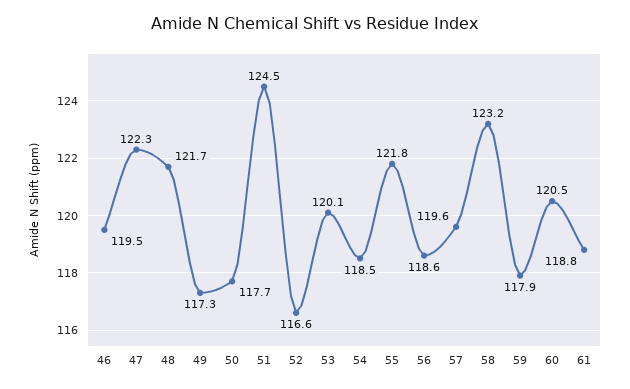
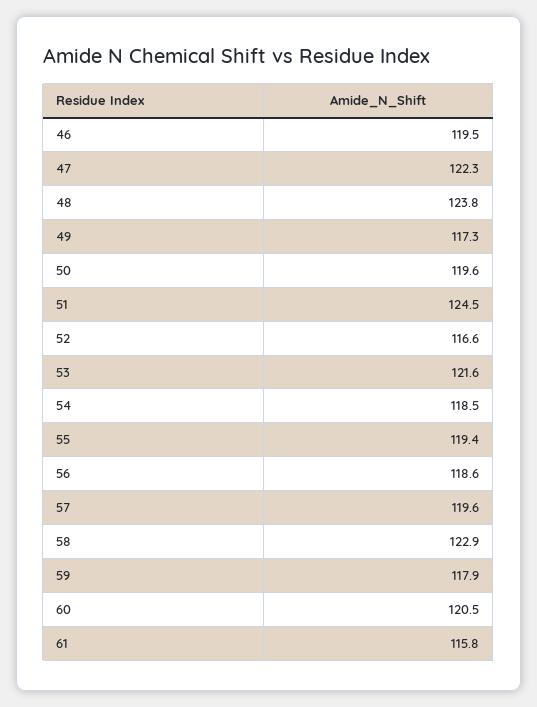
48: 121.7 -> 123.8
50: 117.7 -> 119.6
53: 120.1 -> 121.6
55: 121.8 -> 119.4
58: 123.2 -> 122.9
61: 118.8 -> 115.8

